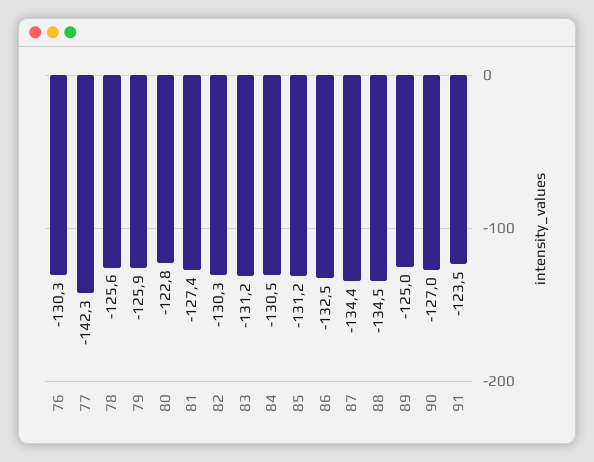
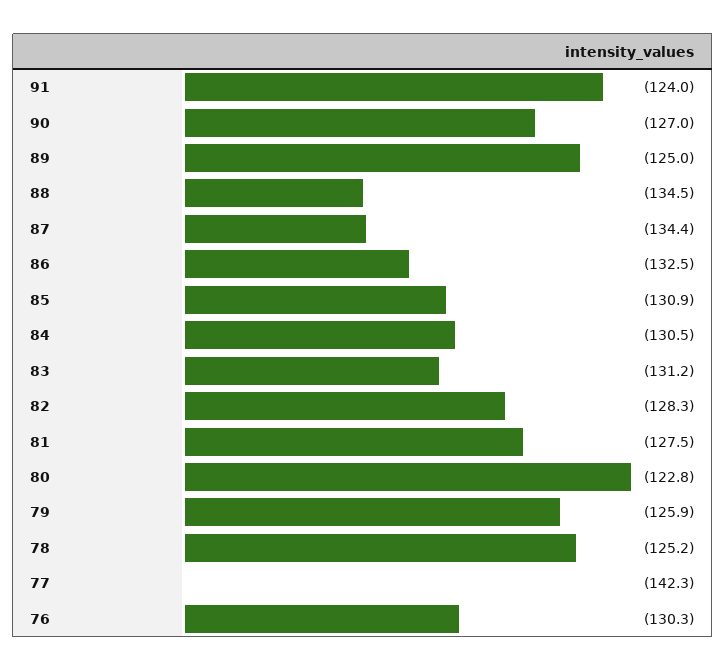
78: -125.6 -> -125.2
81: -127.4 -> -127.5
82: -130.3 -> -128.3
85: -131.2 -> -130.9
91: -123.5 -> -124

